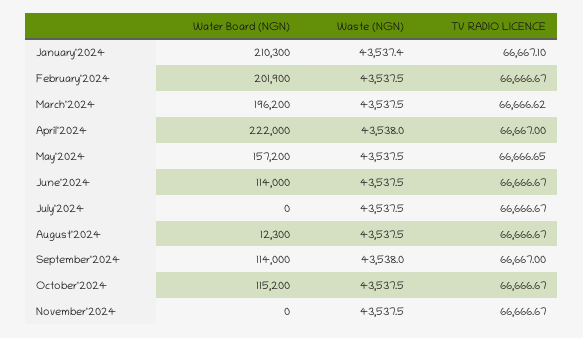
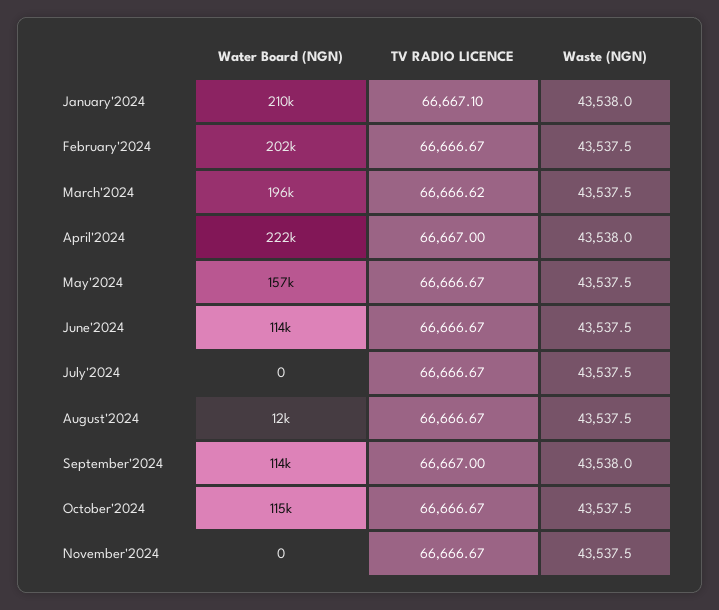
Waste (NGN), January'2024: 43537.4 -> 43538
TV RADIO LICENCE, May'2024: 66666.65 -> 66666.67

